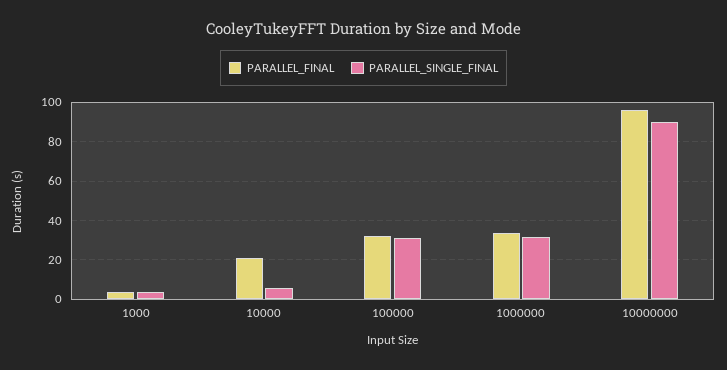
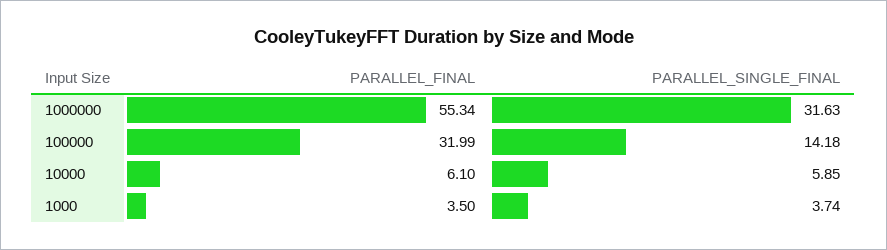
PARALLEL_FINAL, 10000: 20 -> 6.1
PARALLEL_SINGLE_FINAL, 100000: 30 -> 14.18
PARALLEL_FINAL, 1000000: 35 -> 55.34
PARALLEL_FINAL, 10000000: 95 -> none
PARALLEL_SINGLE_FINAL, 10000000: 90 -> none

